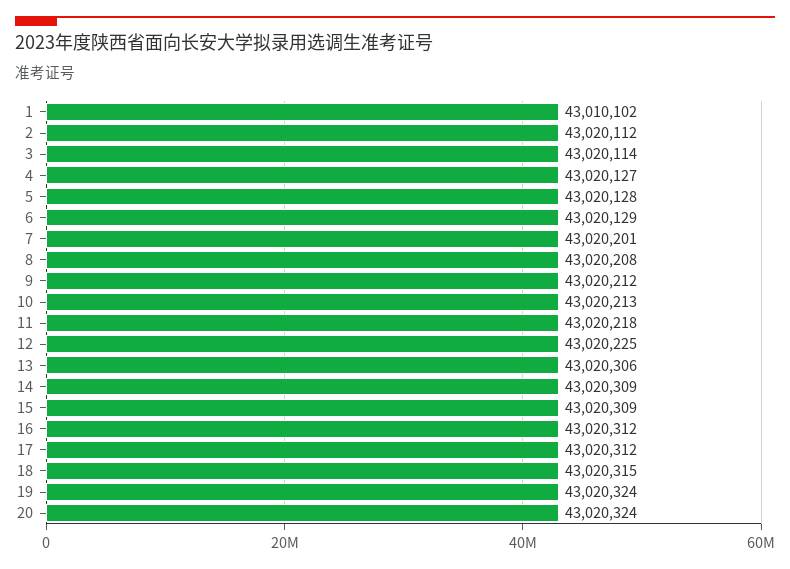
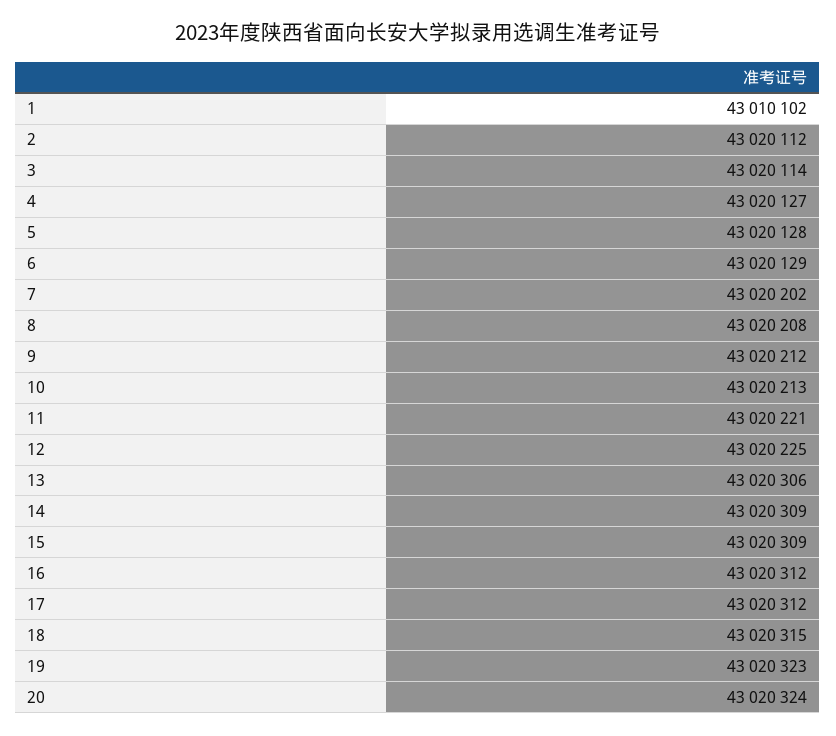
7: 43020201 -> 43020202
11: 43020218 -> 43020221
19: 43020324 -> 43020323

